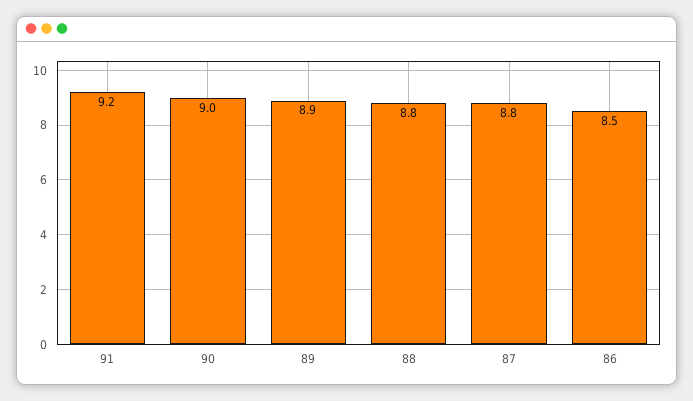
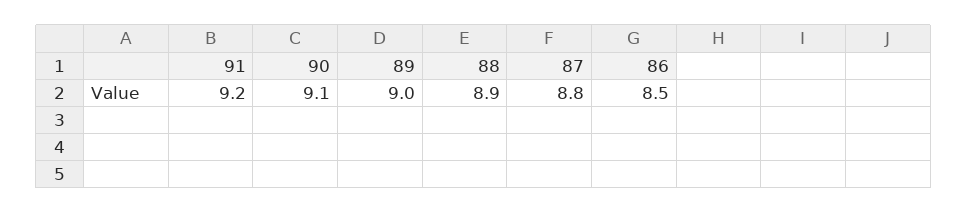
90: 9 -> 9.1
89: 8.9 -> 9
88: 8.8 -> 8.9

